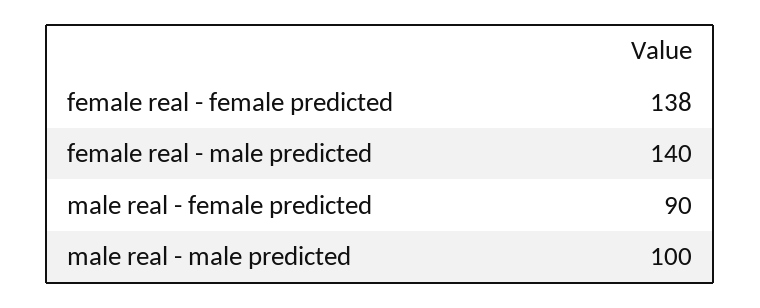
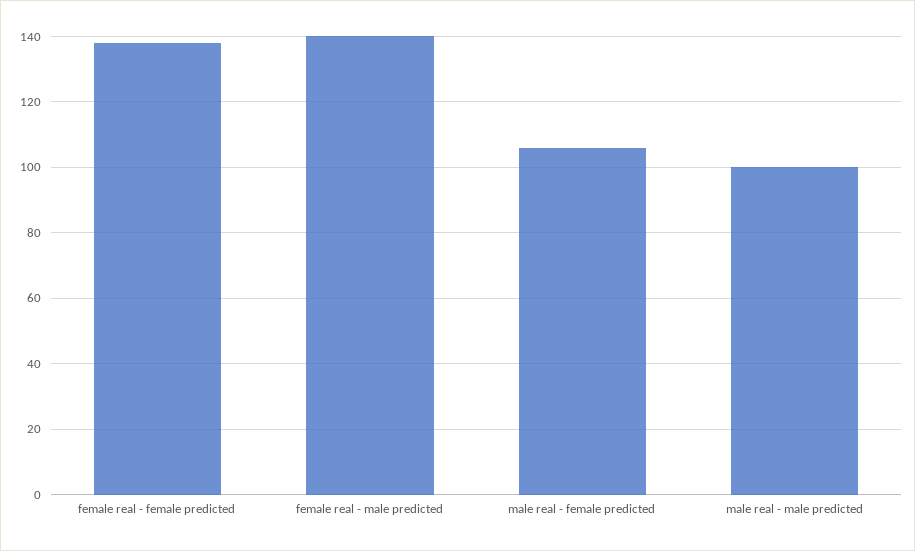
male real - female predicted: 90 -> 105

